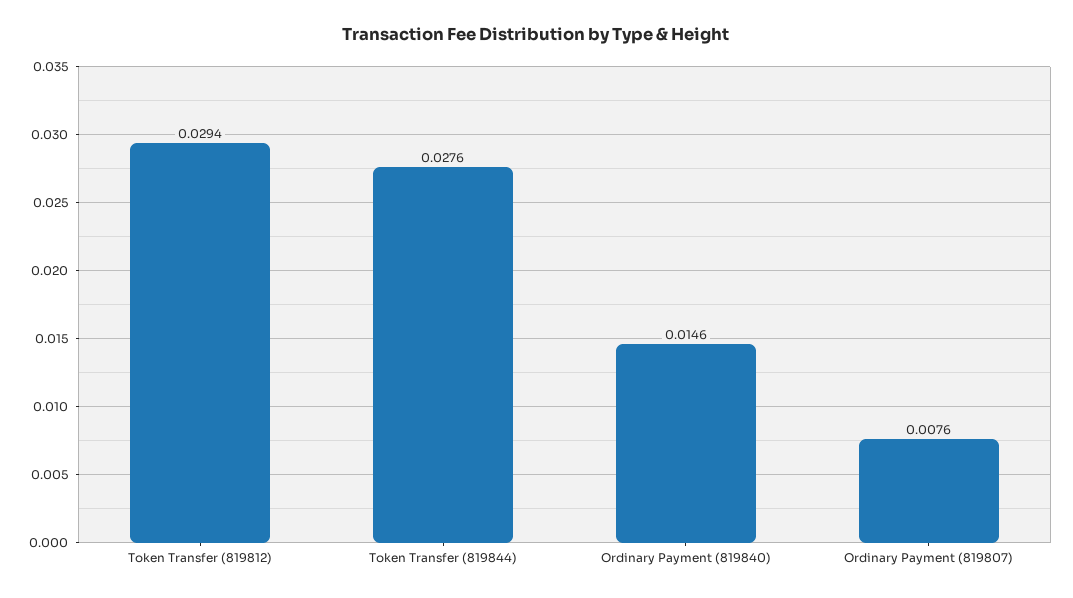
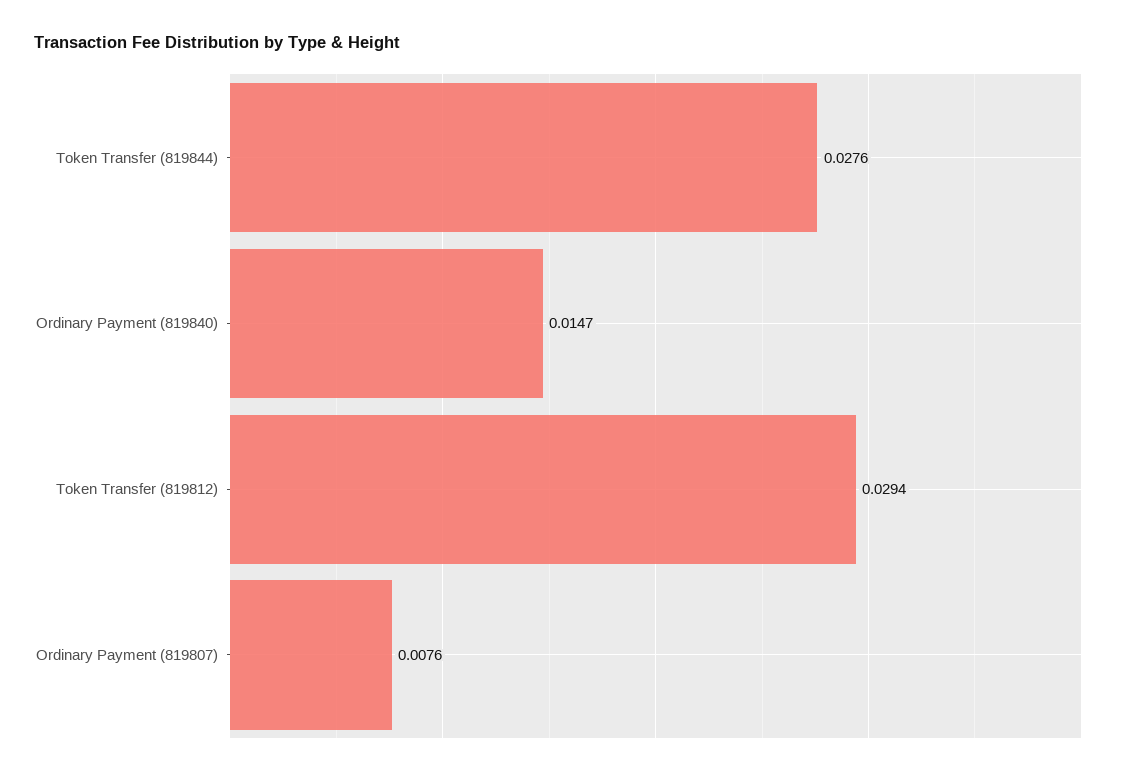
Ordinary Payment (819840): 0.0146 -> 0.0147

